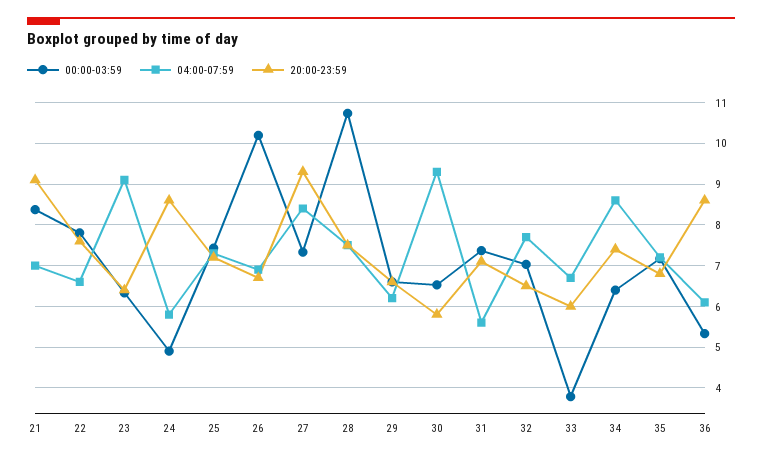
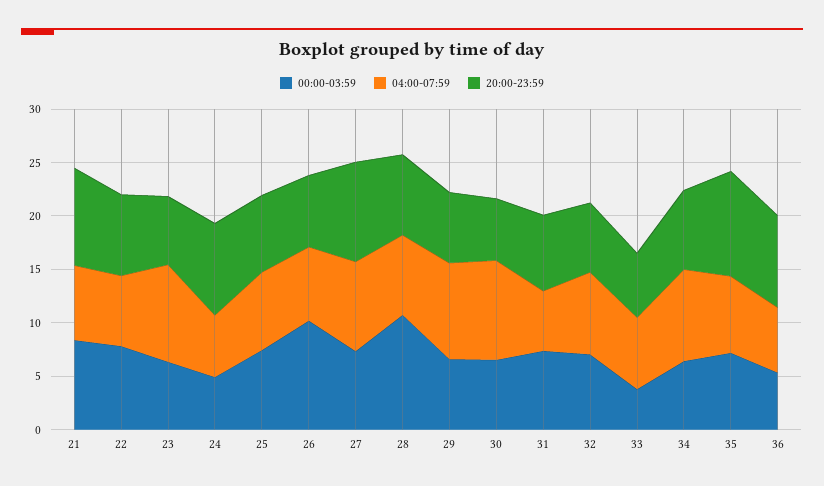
04:00-07:59, 29: 6.2 -> 9
20:00-23:59, 35: 6.8 -> 10

